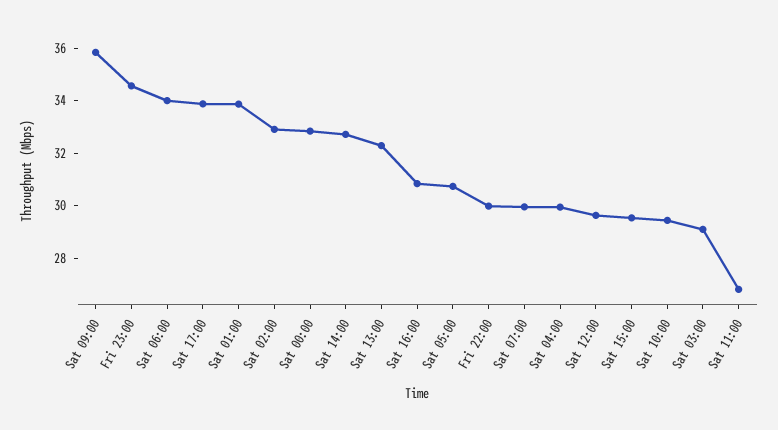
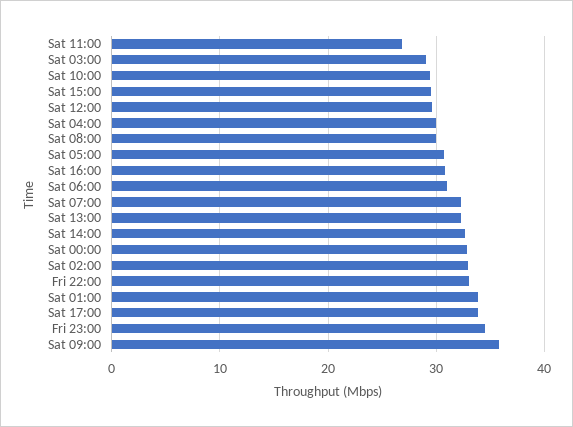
Sat 06:00: 34 -> 31
Fri 22:00: 30 -> 33
Sat 07:00: 30 -> 32
Sat 08:00: none -> 30

